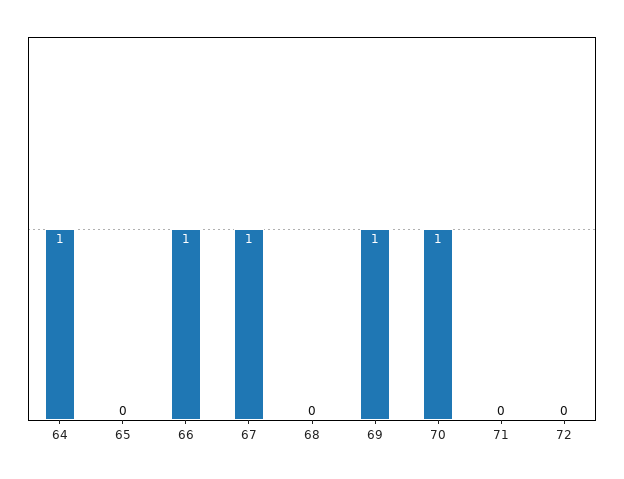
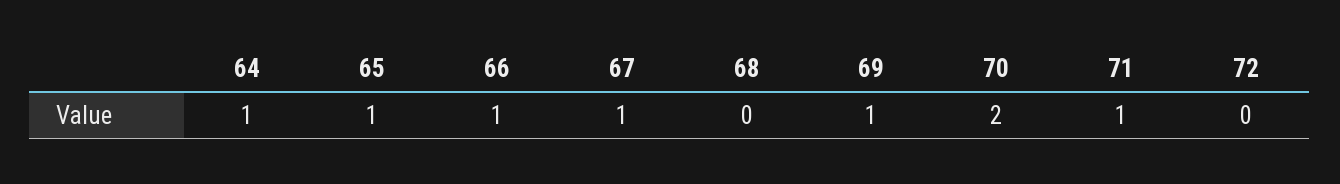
65: 0 -> 1
70: 1 -> 2
71: 0 -> 1

